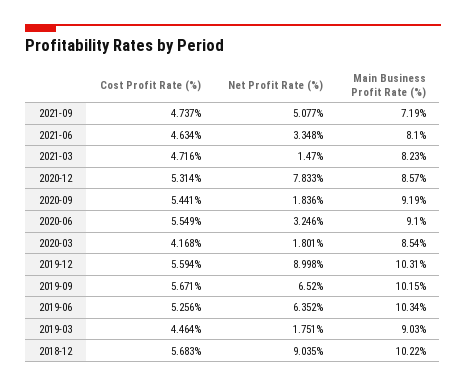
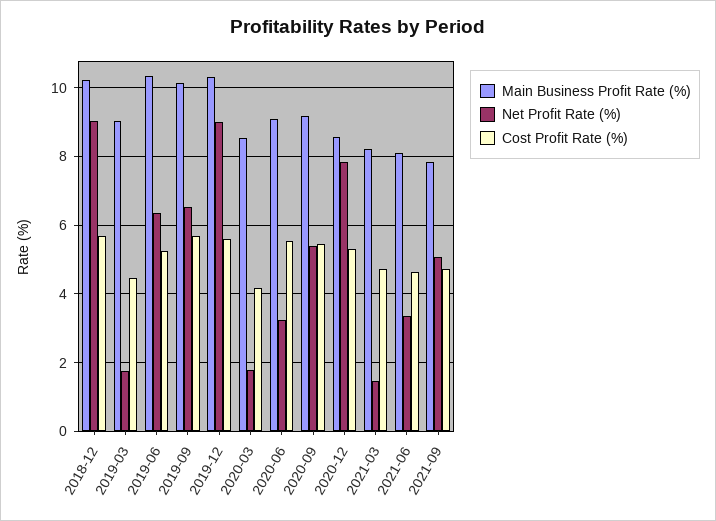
Main Business Profit Rate (%), 2021-09: 7.19 -> 7.8
Net Profit Rate (%), 2020-09: 1.836 -> 5.4

